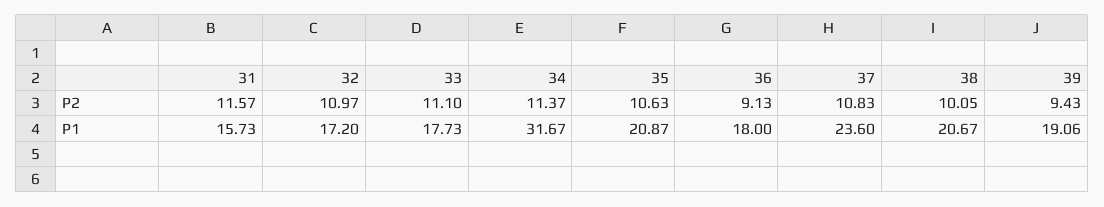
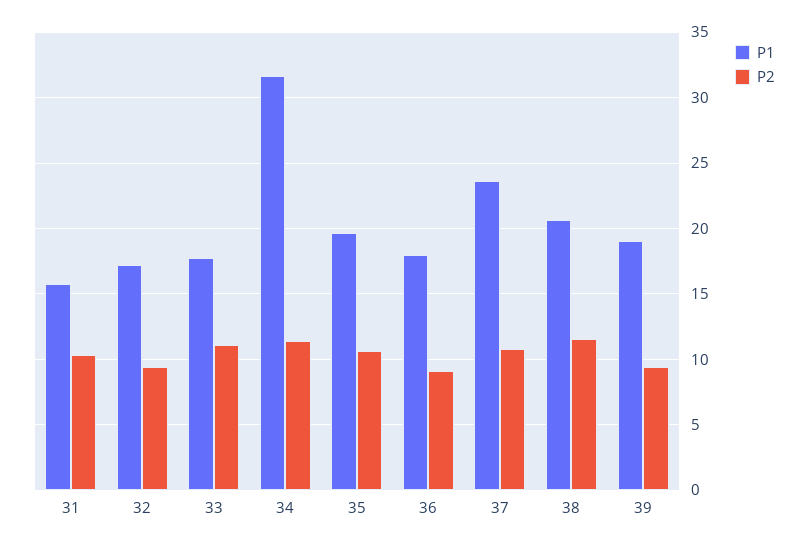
P2, 31: 11.57 -> 10.5
P2, 32: 10.97 -> 9.5
P2, 38: 10.05 -> 11.5
P1, 35: 20.87 -> 19.5

